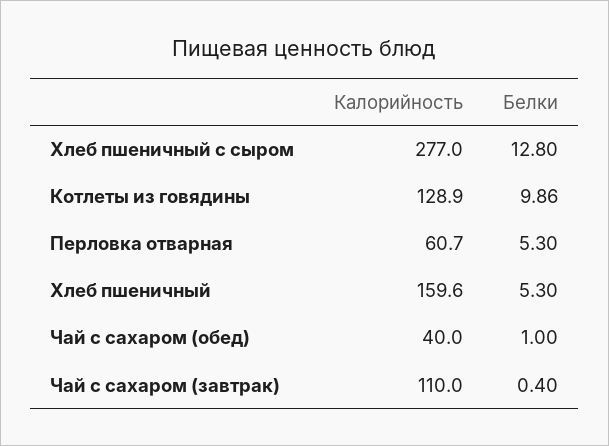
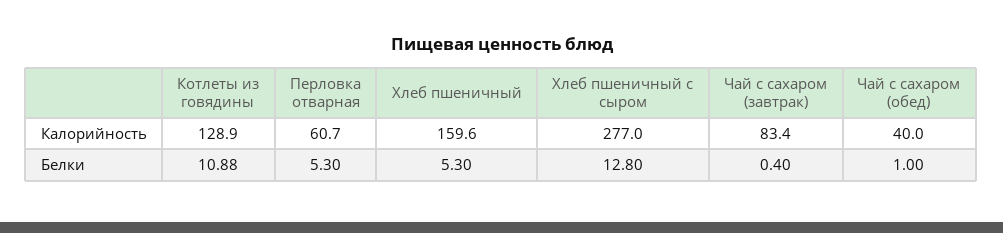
Белки, Котлеты из говядины: 9.86 -> 10.88
Калорийность, Чай с сахаром (завтрак): 110 -> 83.4

